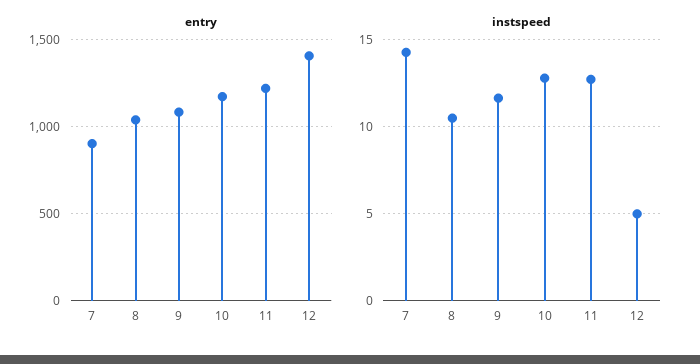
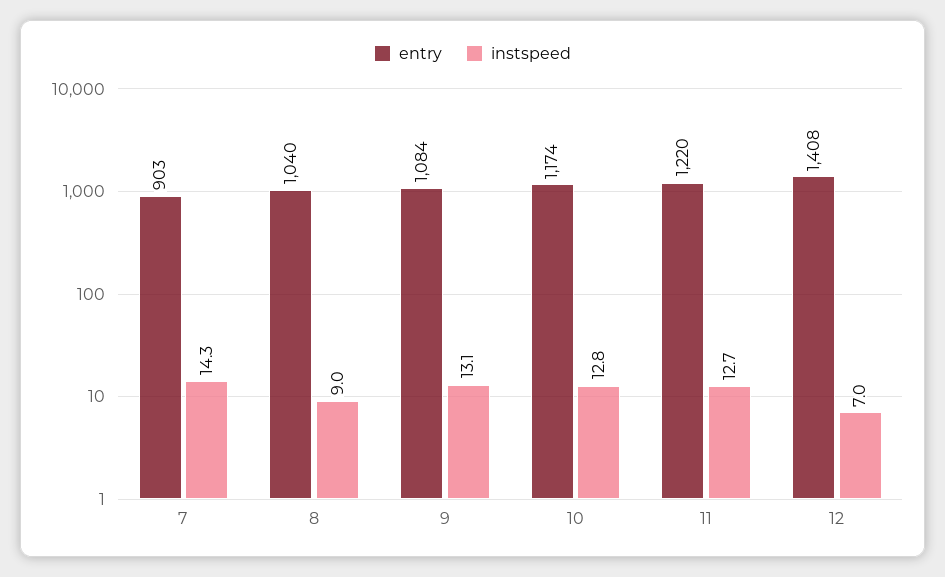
instspeed, 8: 10.5 -> 9
instspeed, 9: 11.5 -> 13.1
instspeed, 12: 5 -> 7

